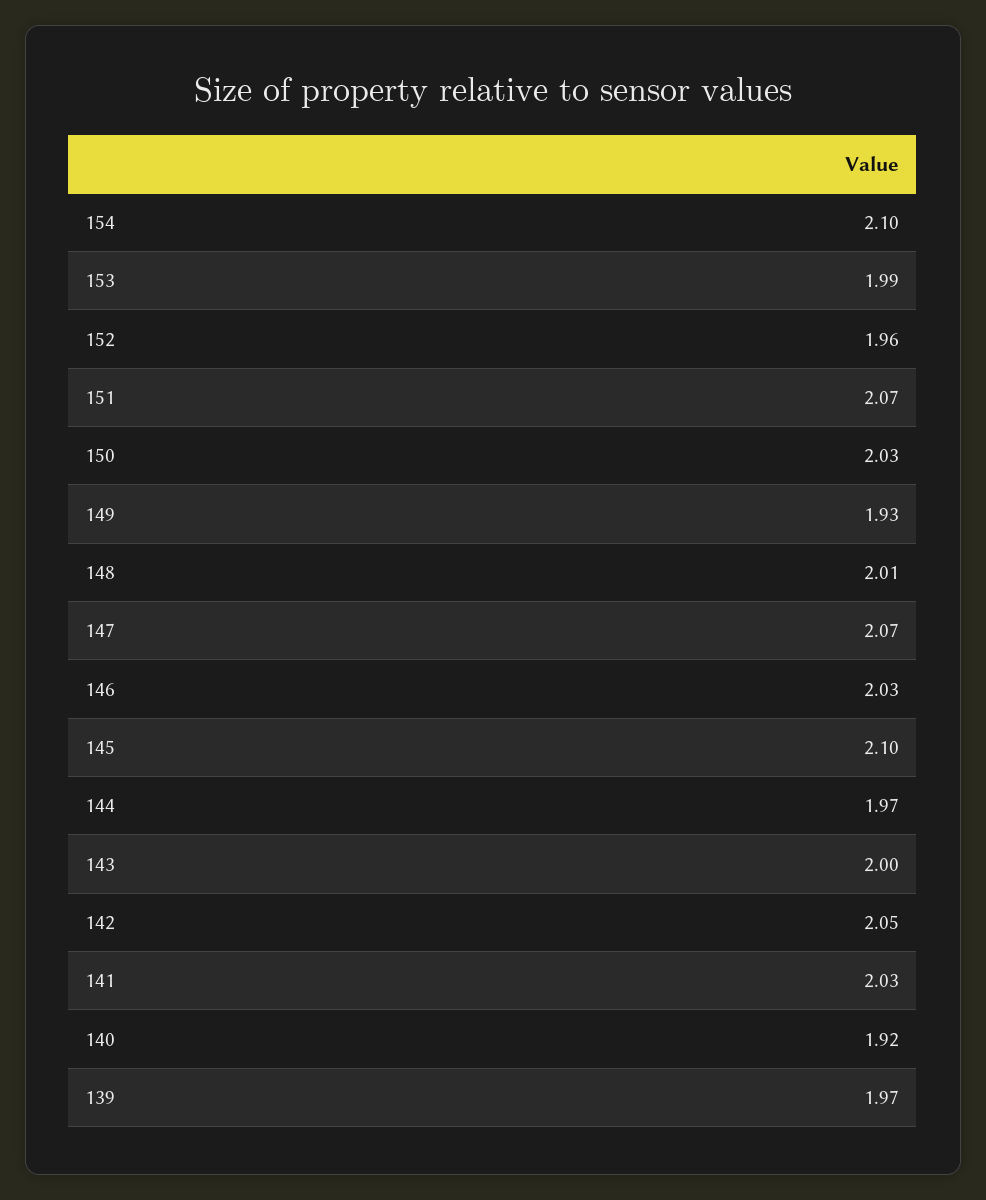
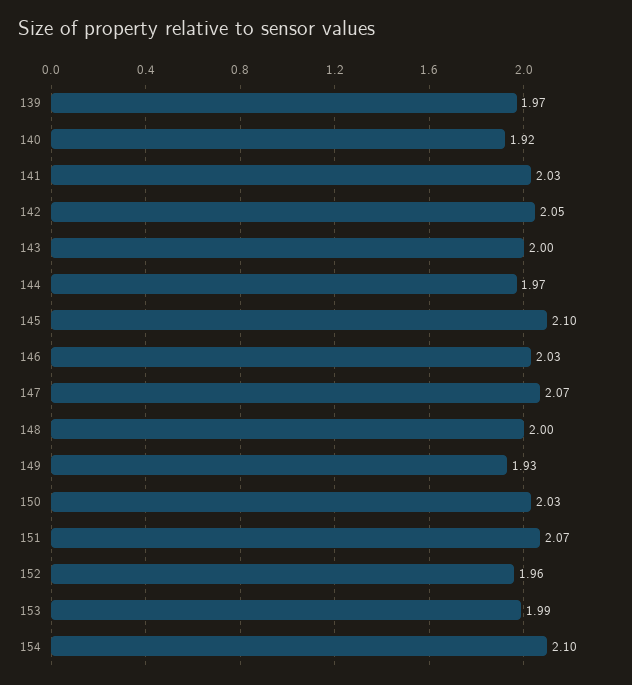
148: 2.01 -> 2

